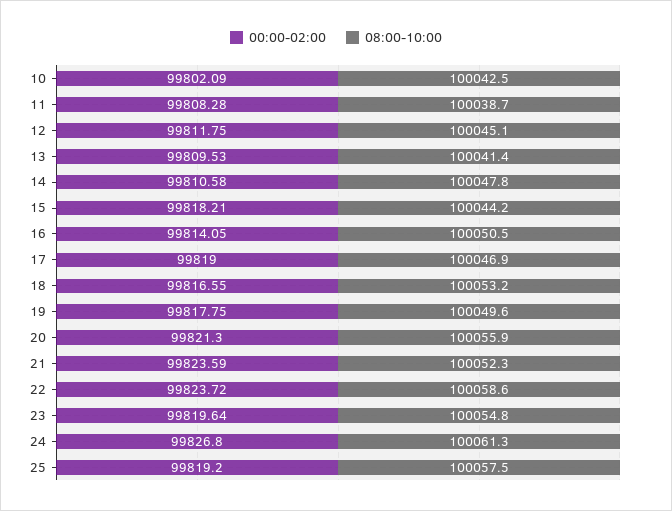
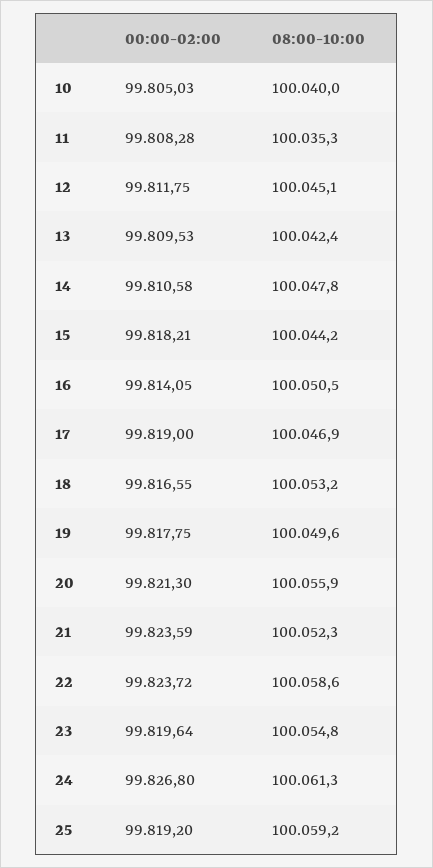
00:00-02:00, 10: 99802.09 -> 99805.03
08:00-10:00, 10: 100042.5 -> 100040
08:00-10:00, 11: 100038.7 -> 100035.3
08:00-10:00, 13: 100041.4 -> 100042.4
08:00-10:00, 25: 100057.5 -> 100059.2

